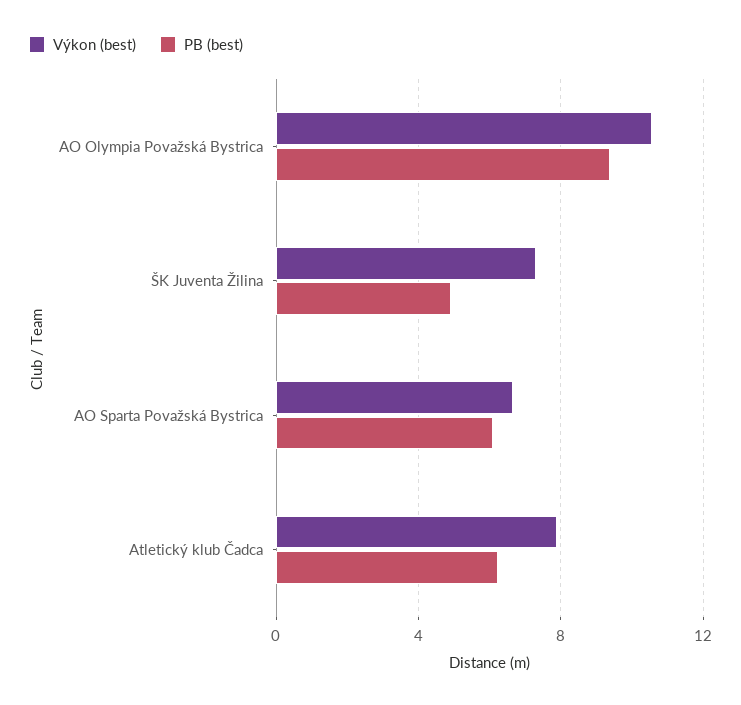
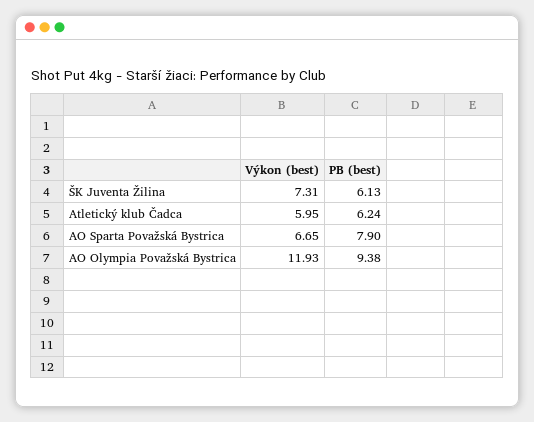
Výkon (best), AO Olympia Považská Bystrica: 10.5 -> 11.93
PB (best), ŠK Juventa Žilina: 5 -> 6.13
PB (best), AO Sparta Považská Bystrica: 6 -> 7.9
Výkon (best), Atletický klub Čadca: 8 -> 5.95

